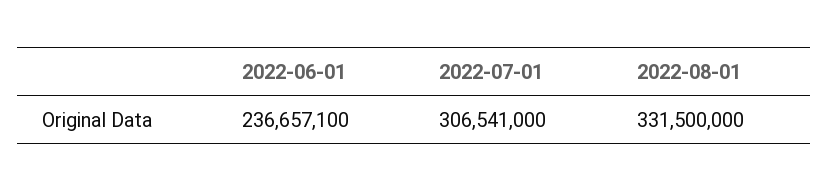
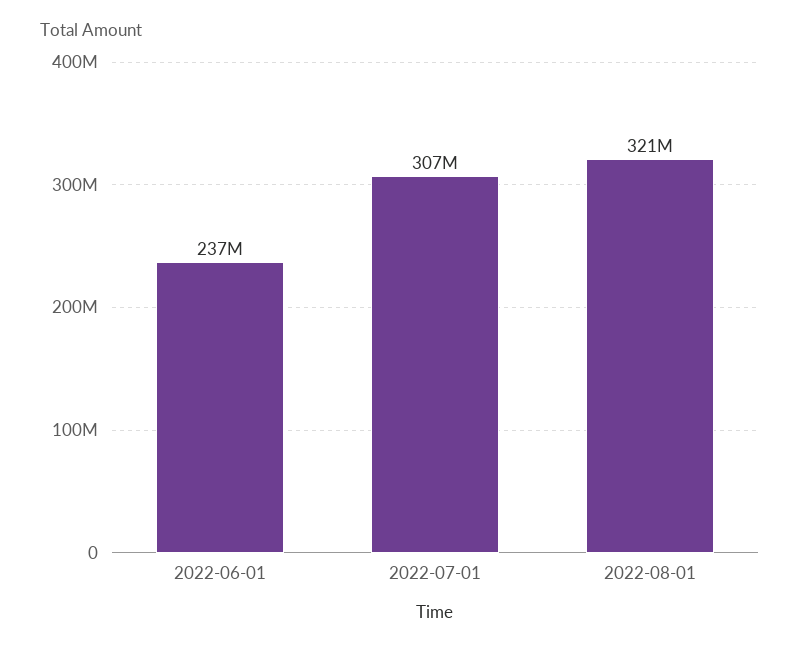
2022-08-01: 331500000 -> 321000000

